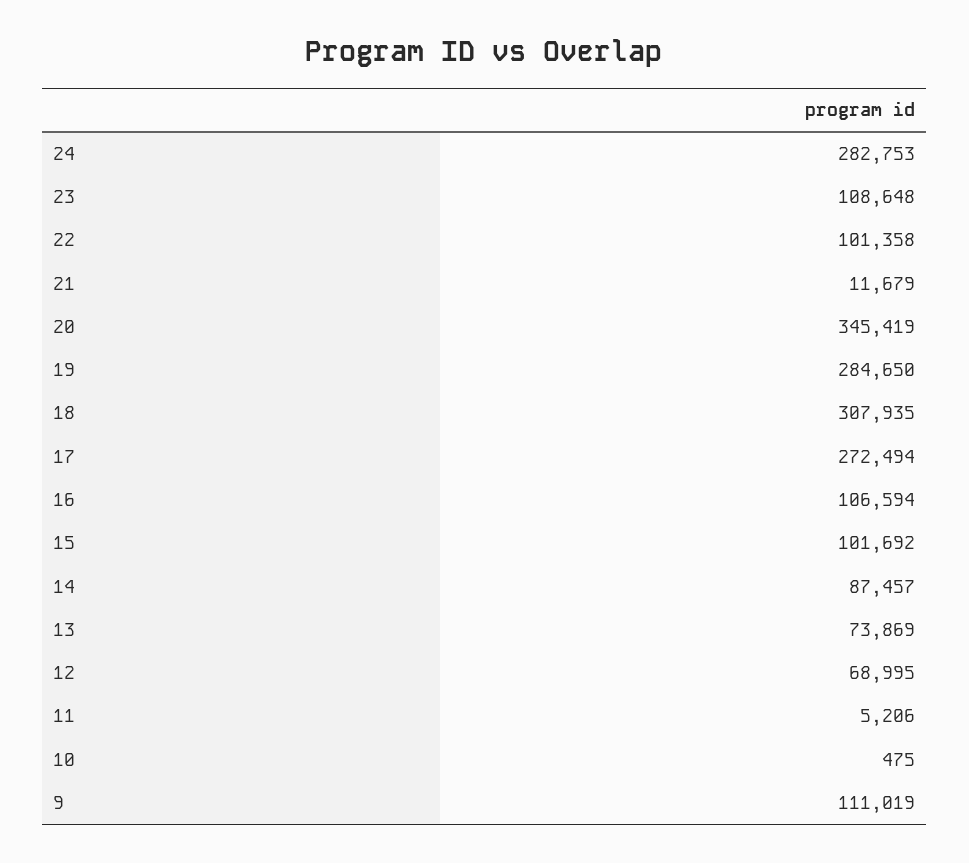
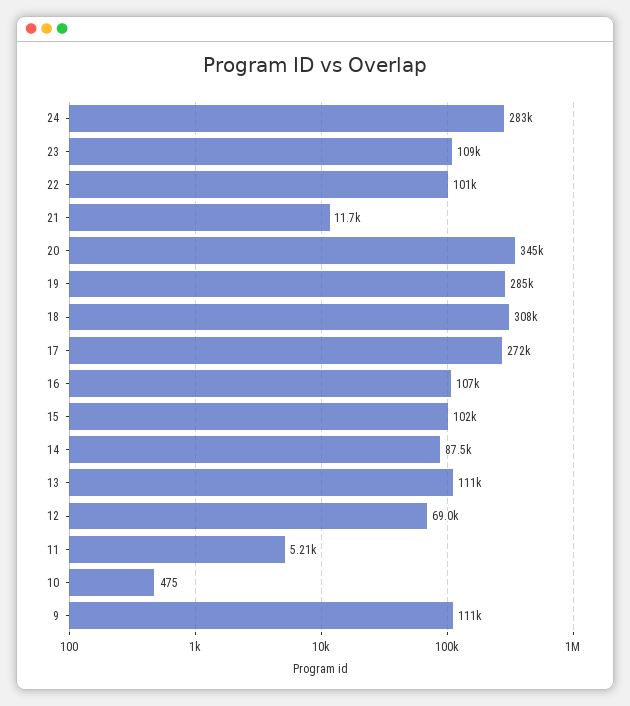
13: 73869 -> 111000

